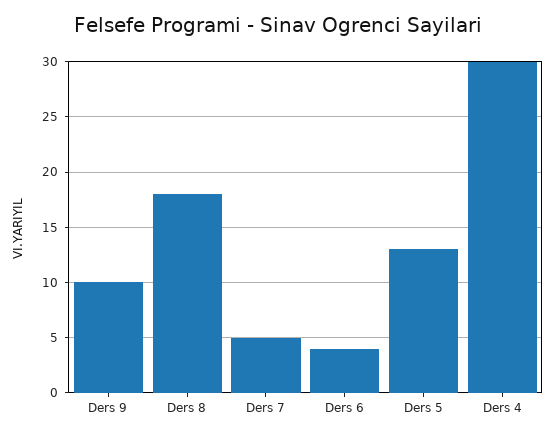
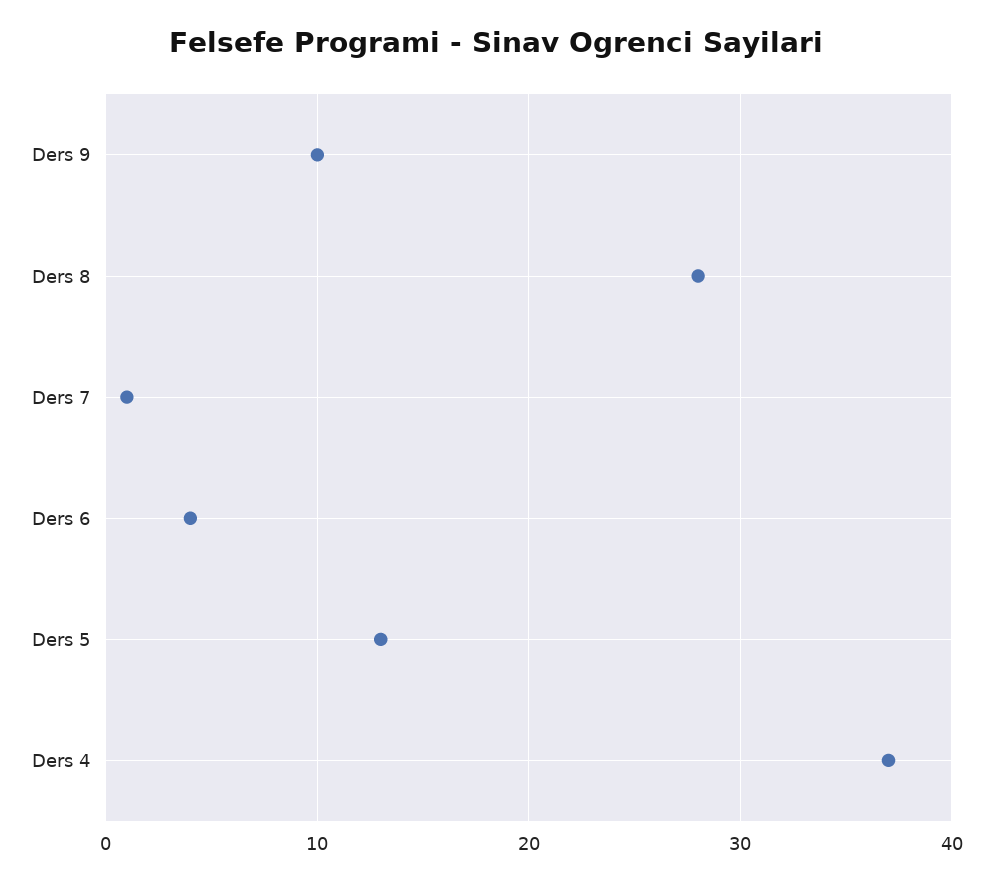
Ders 8: 18 -> 28
Ders 7: 5 -> 1
Ders 4: 30 -> 37

